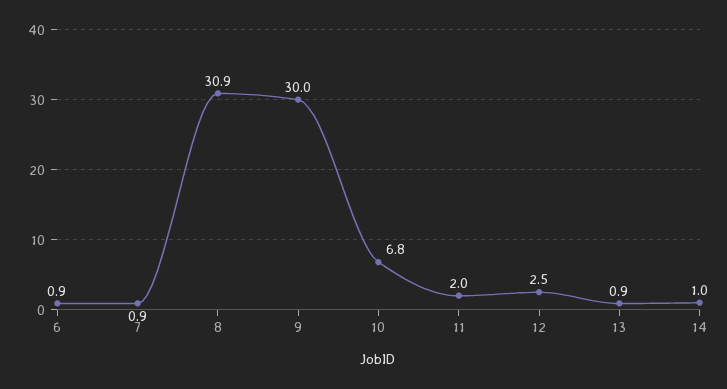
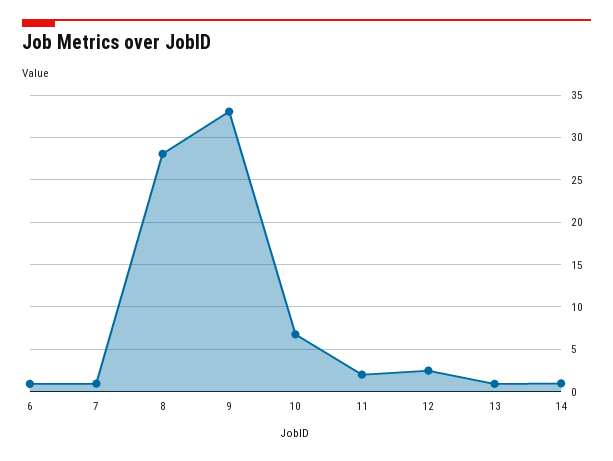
8: 30.9 -> 28
9: 30 -> 33

